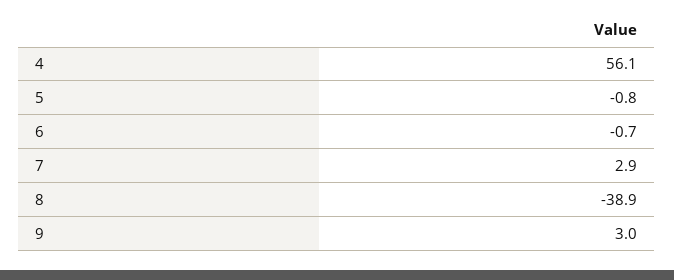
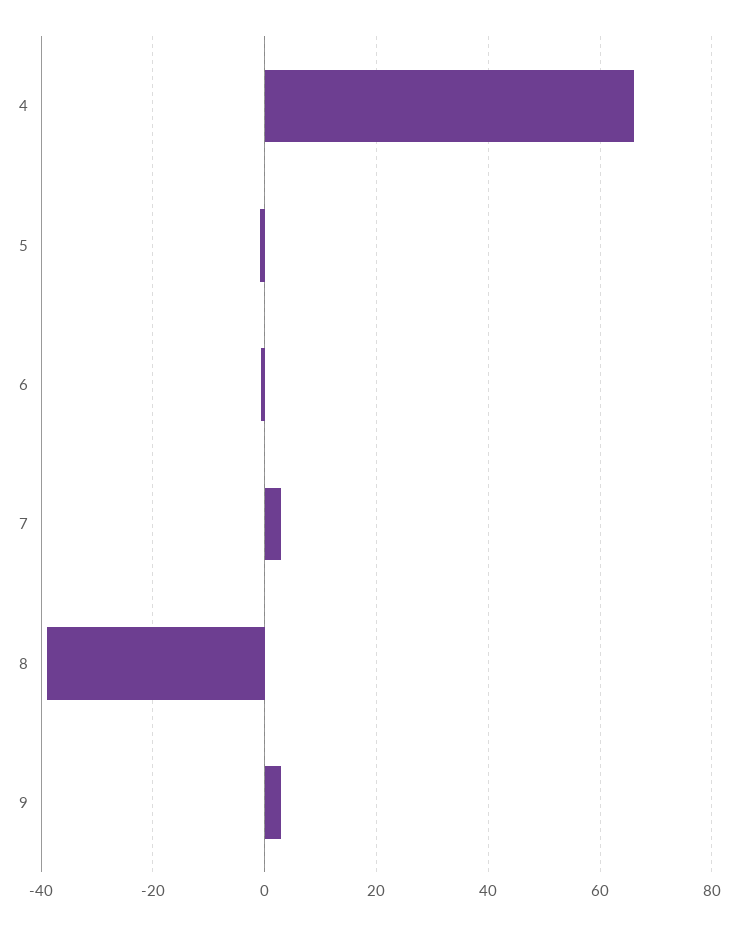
4: 56.1 -> 66

